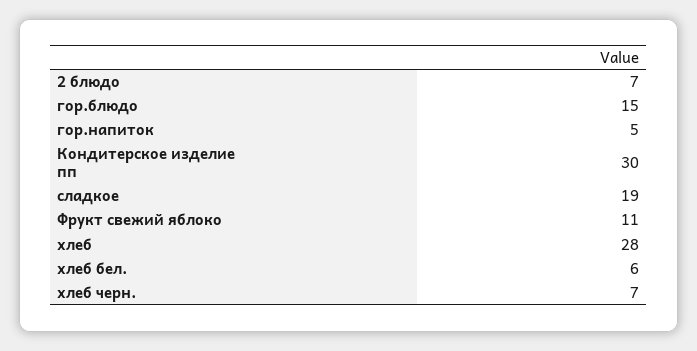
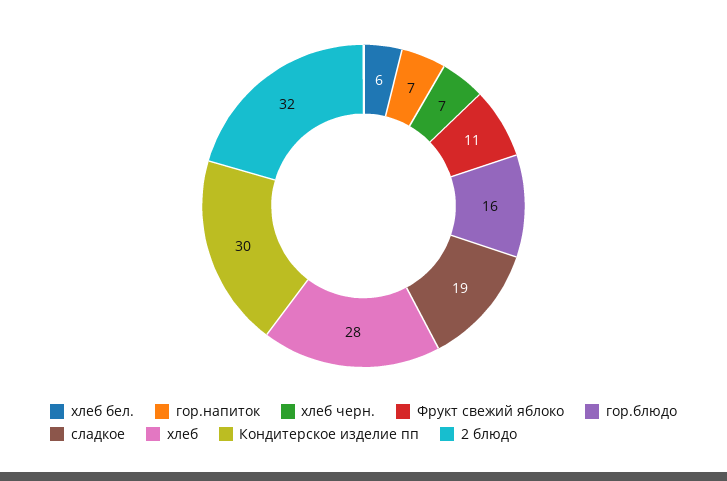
2 блюдо: 7 -> 32
гор.блюдо: 15 -> 16
гор.напиток: 5 -> 7

